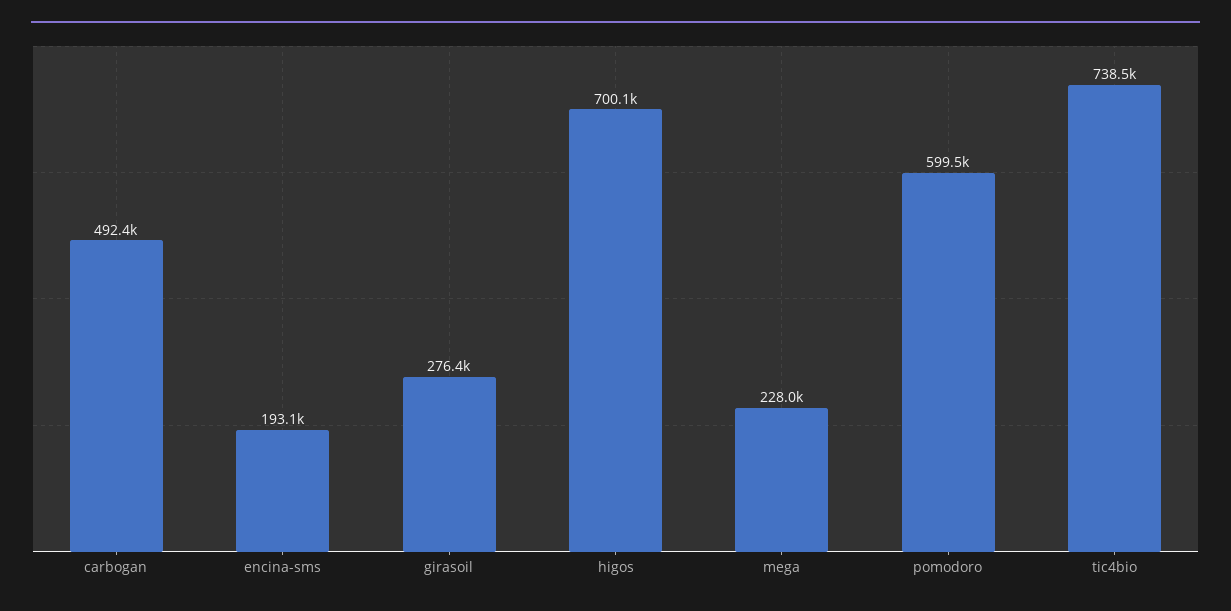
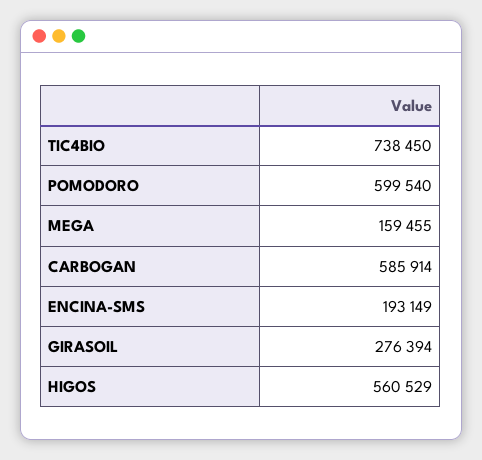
carbogan: 492400 -> 585914
higos: 700100 -> 560529
mega: 228000 -> 159455

